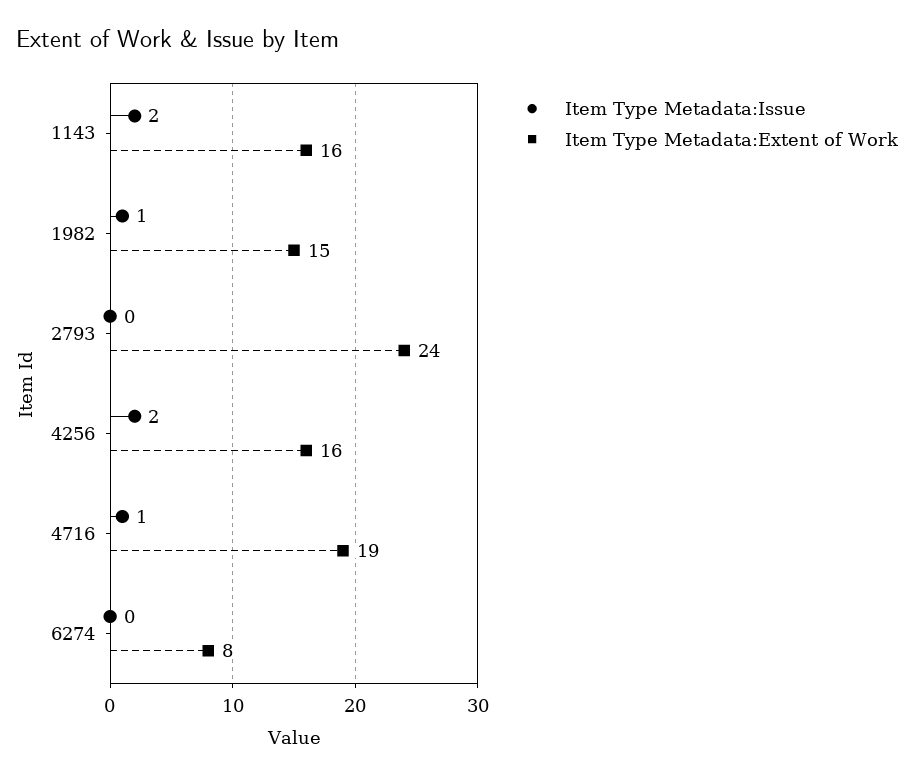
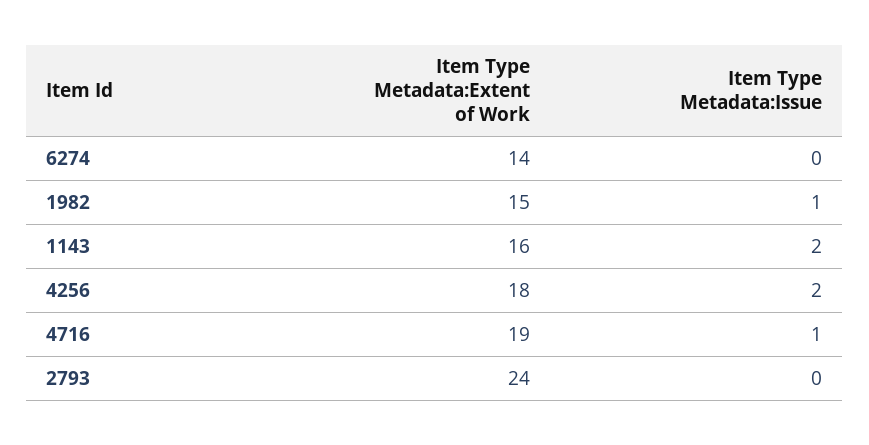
Item Type Metadata:Extent of Work, 4256: 16 -> 18
Item Type Metadata:Extent of Work, 6274: 8 -> 14

